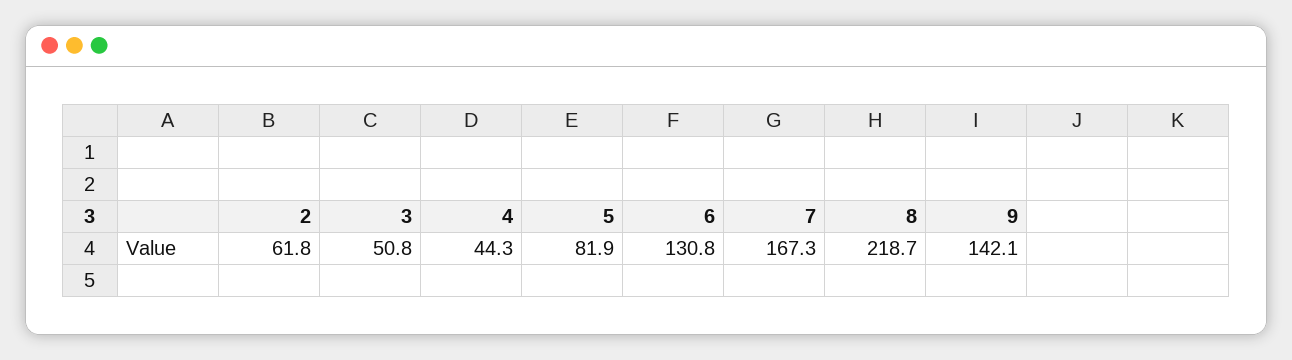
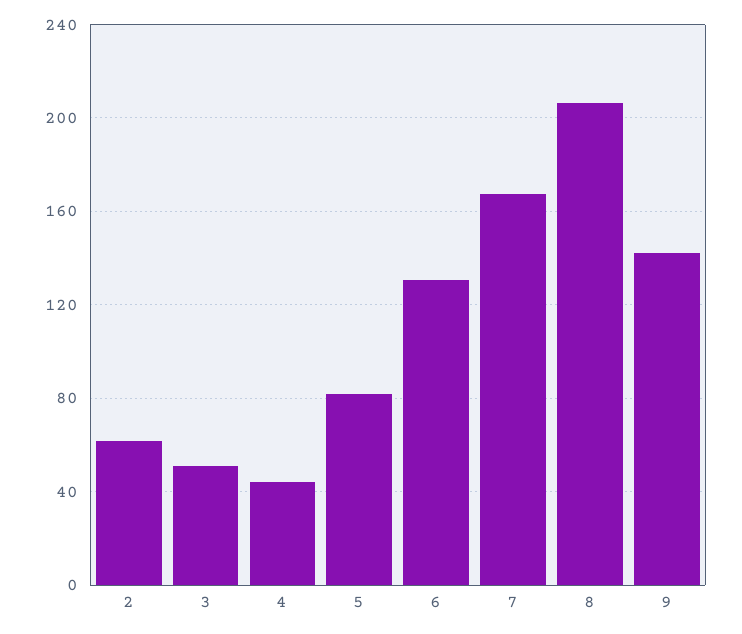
8: 218.7 -> 205

